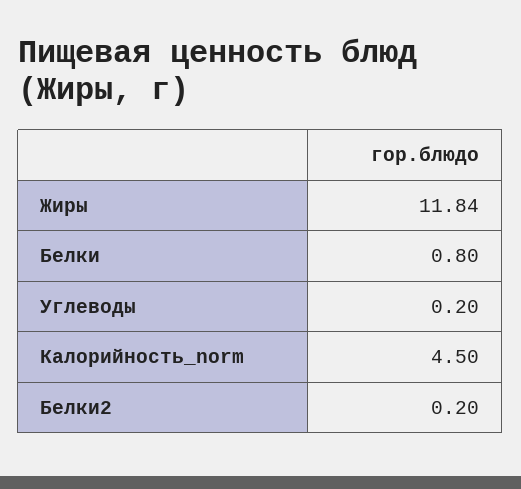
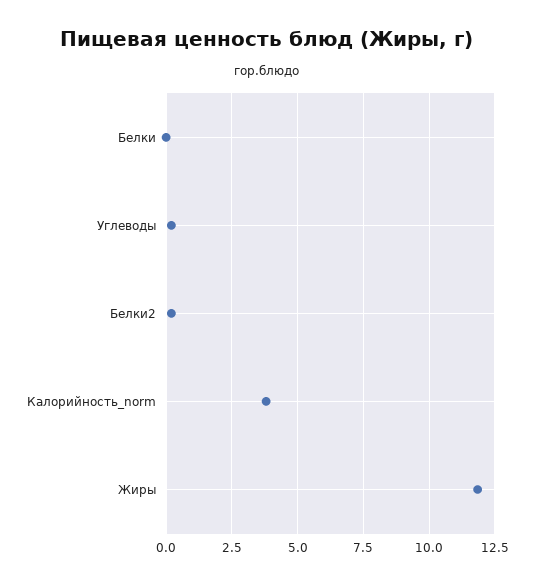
Белки: 0.8 -> 0
Калорийность_norm: 4.5 -> 3.75

